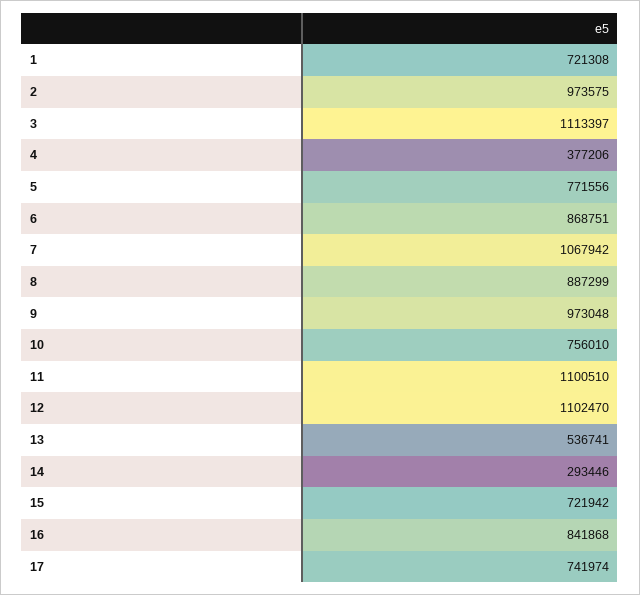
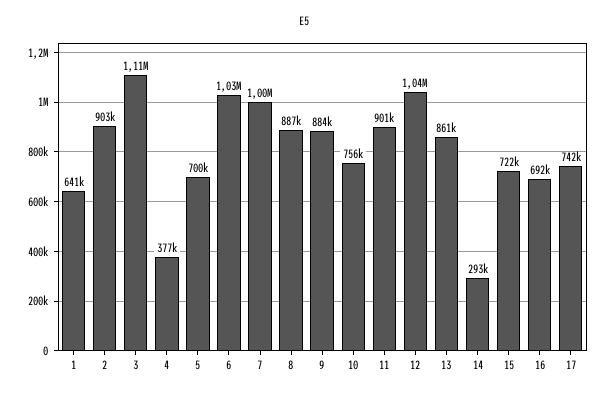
1: 721308 -> 641000
2: 973575 -> 903000
5: 771556 -> 700000
6: 868751 -> 1030000
7: 1067942 -> 1000000
9: 973048 -> 884000
11: 1100510 -> 901000
12: 1102470 -> 1040000
13: 536741 -> 861000
16: 841868 -> 692000

